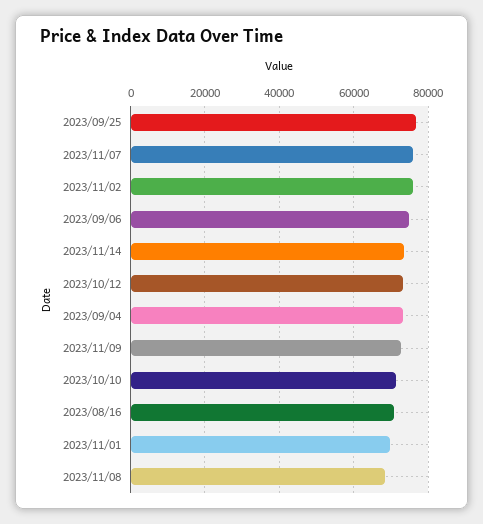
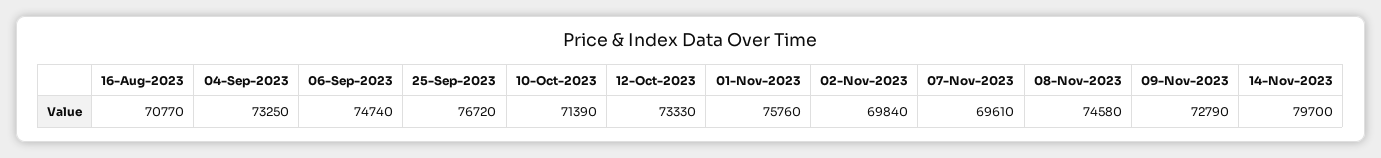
2023/11/07: 76000 -> 69610
2023/11/02: 76000 -> 69840
2023/11/14: 74000 -> 79700
2023/11/01: 70000 -> 75760
2023/11/08: 68000 -> 74580

